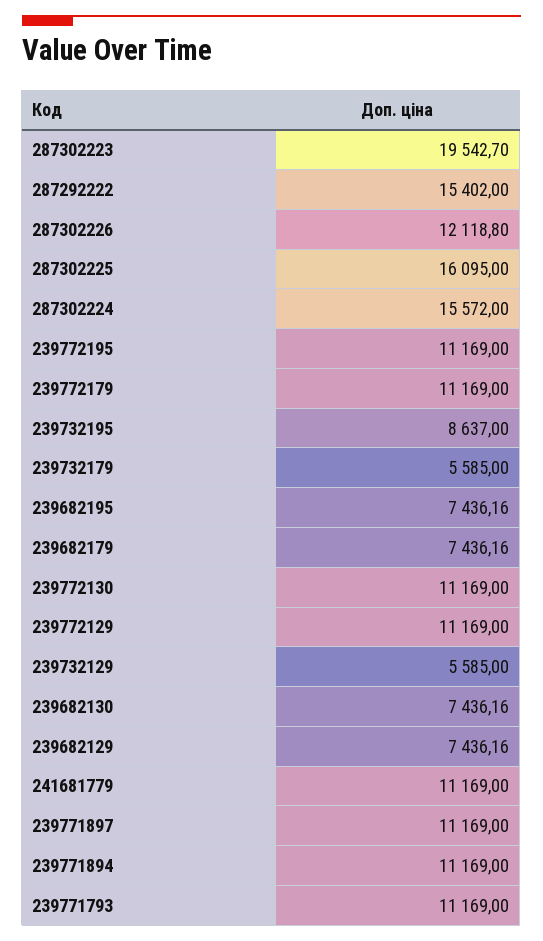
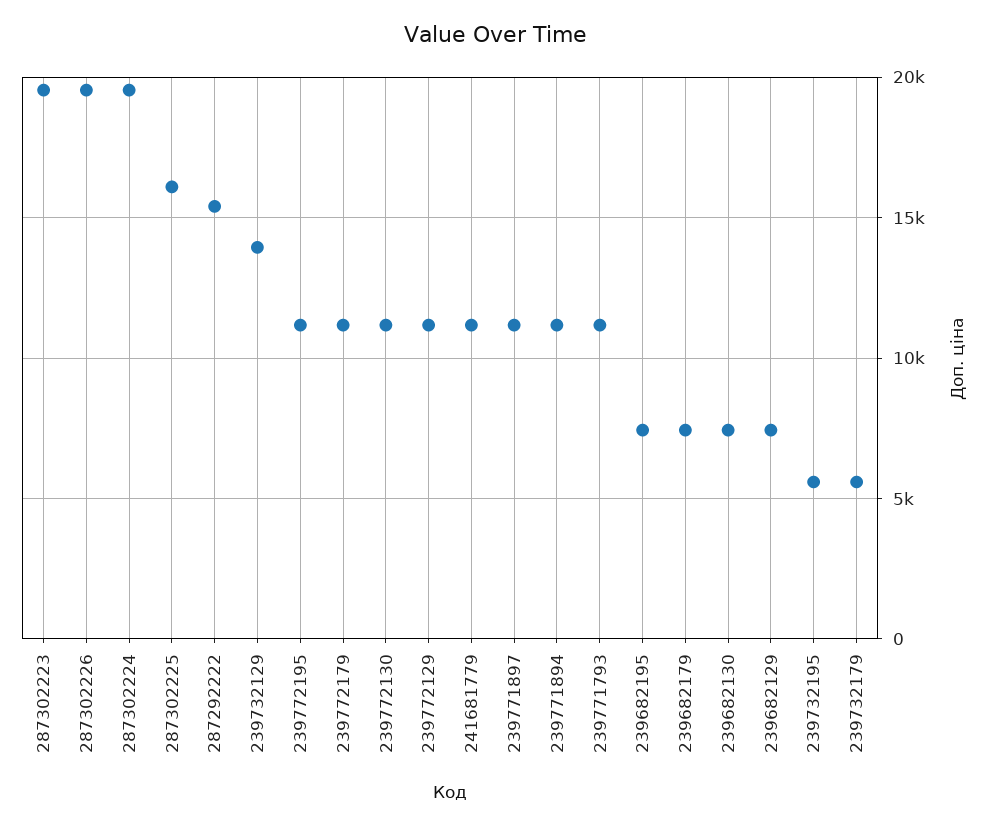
287302226: 12118.8 -> 19500
287302224: 15572 -> 19500
239732195: 8637 -> 5500
239732129: 5585 -> 14000

